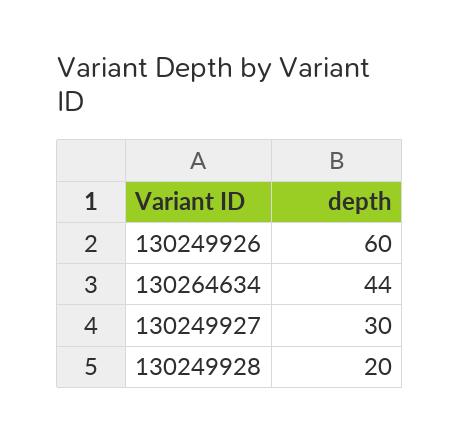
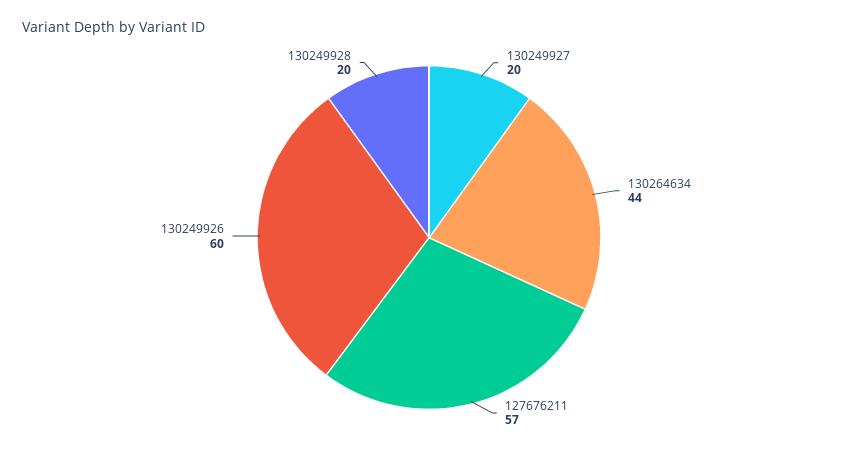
130249927: 30 -> 20
127676211: none -> 57

